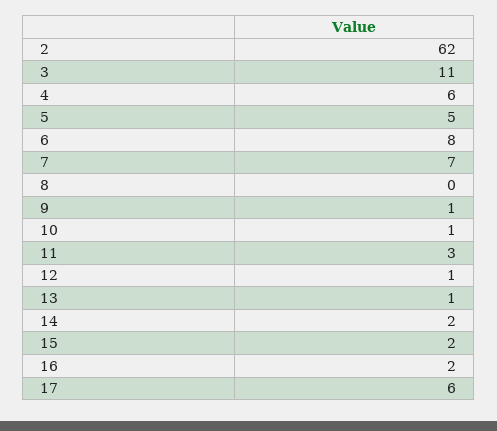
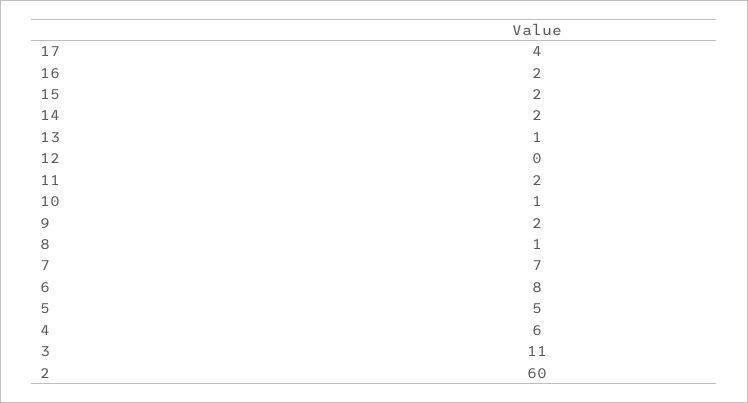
2: 62 -> 60
8: 0 -> 1
9: 1 -> 2
11: 3 -> 2
12: 1 -> 0
17: 6 -> 4

